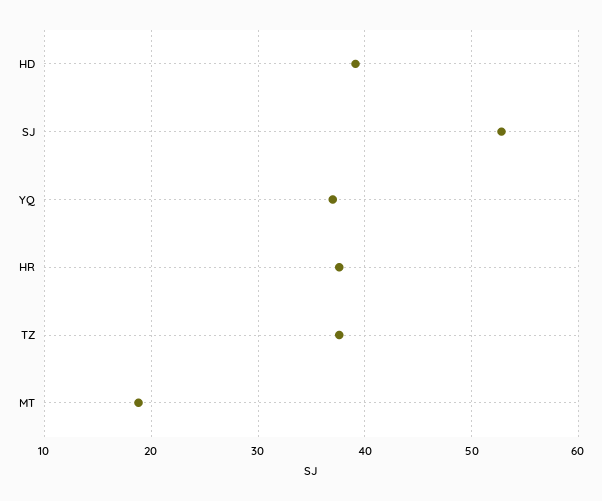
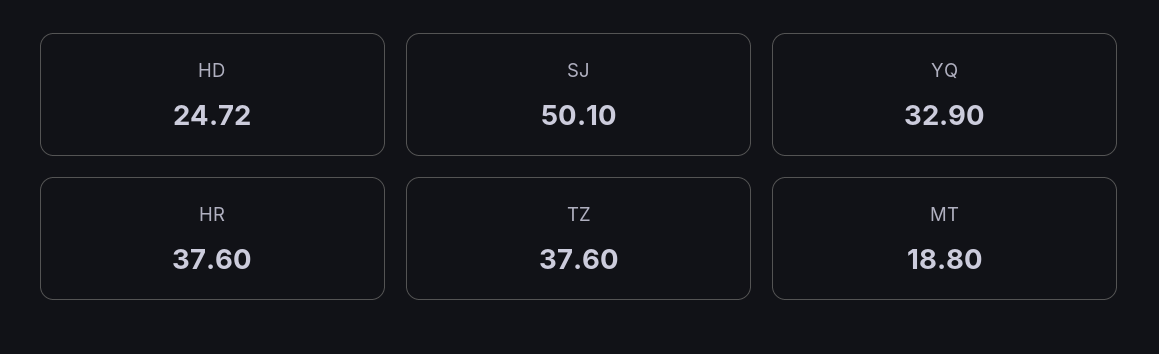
HD: 39 -> 24.72
SJ: 53 -> 50.1
YQ: 37 -> 32.9

